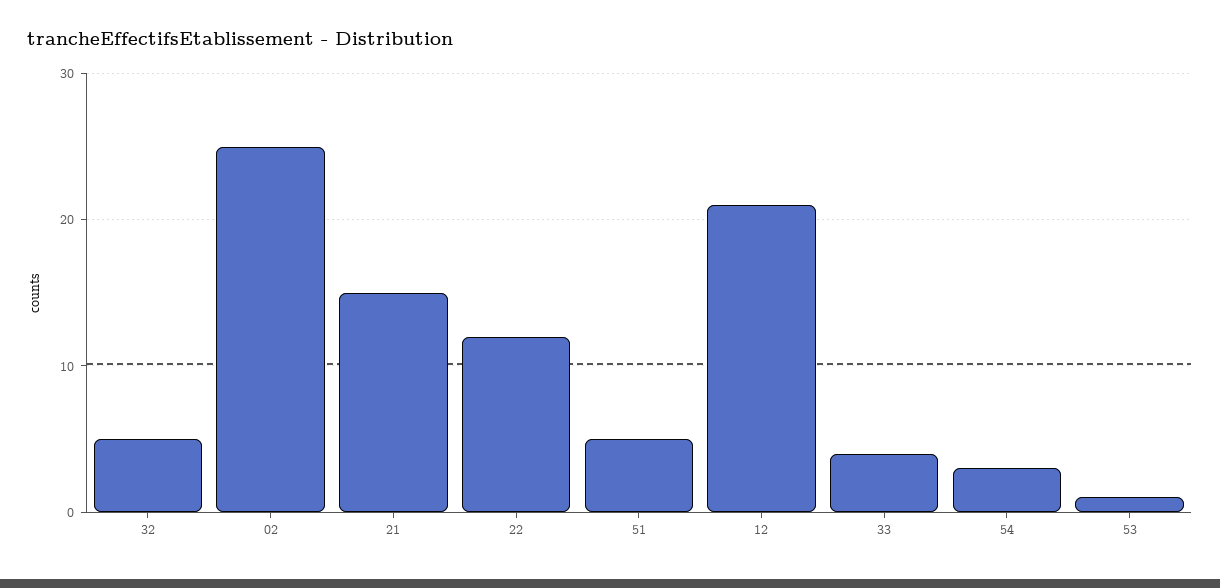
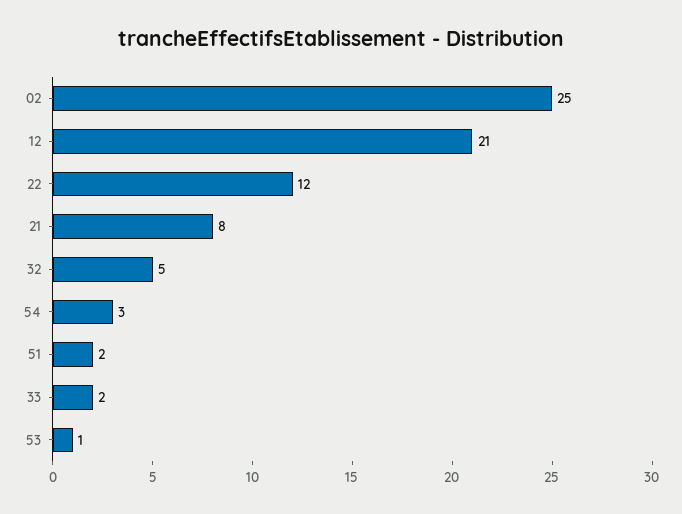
21: 15 -> 8
51: 5 -> 2
33: 4 -> 2

